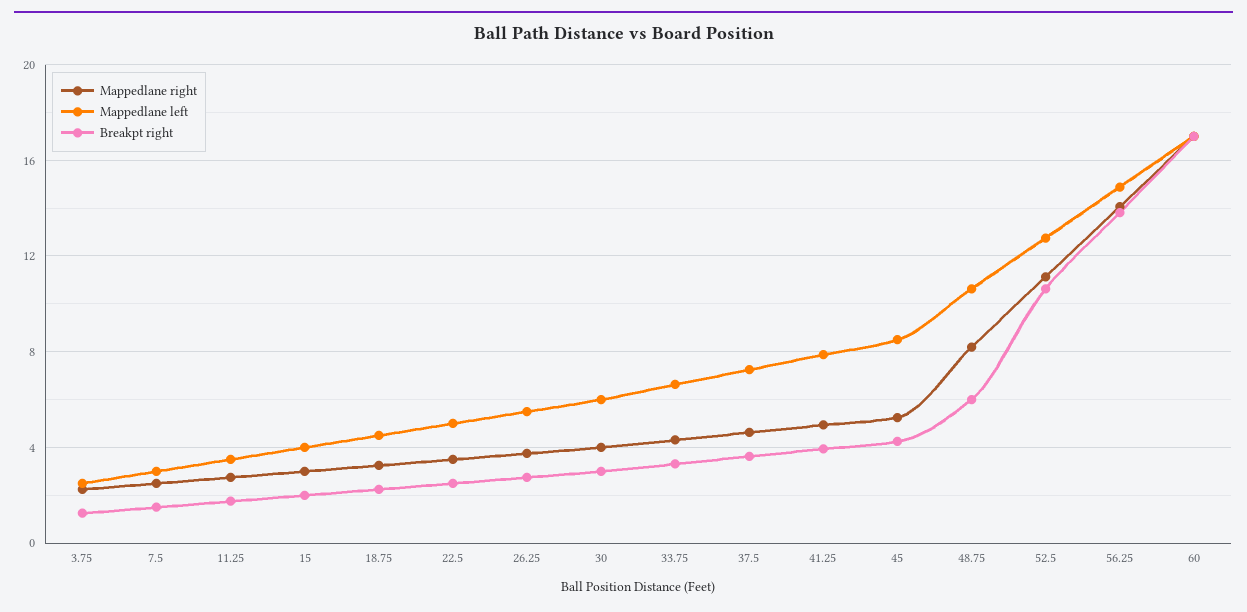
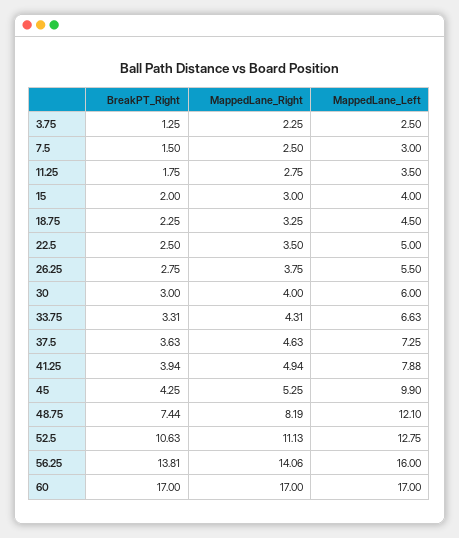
Mappedlane left, 45: 8.5 -> 9.9
Mappedlane left, 48.75: 10.5 -> 12.1
Breakpt right, 48.75: 6 -> 7.44
Mappedlane left, 56.25: 15 -> 16

